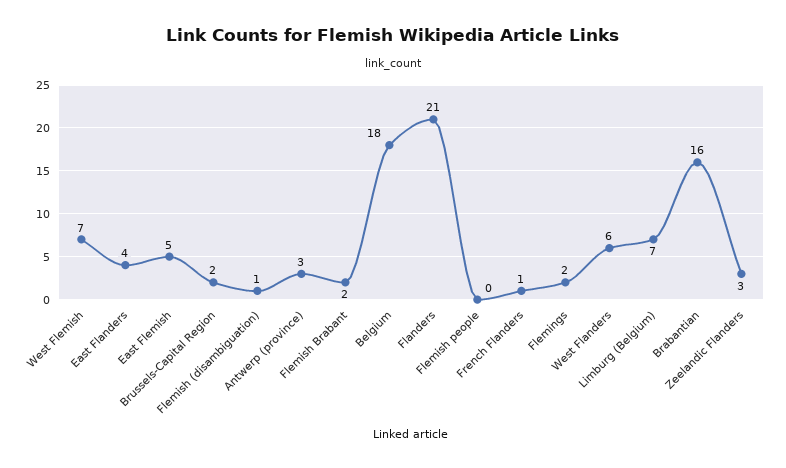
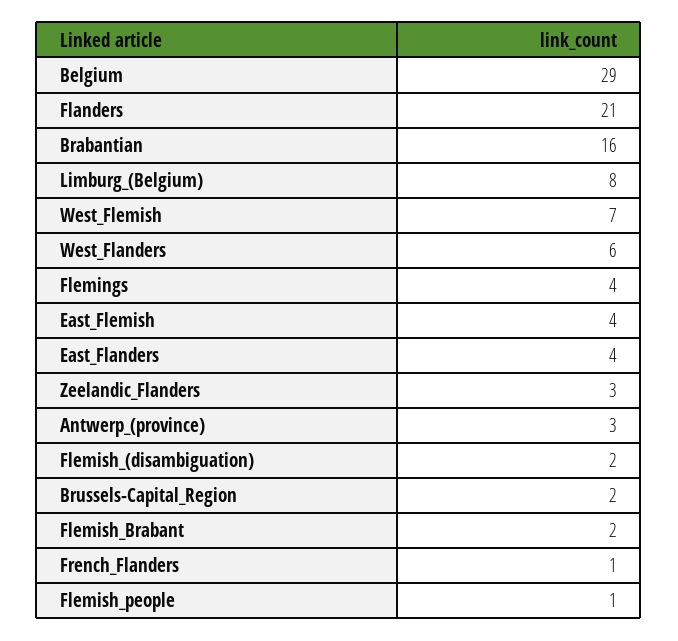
East Flemish: 5 -> 4
Flemish (disambiguation): 1 -> 2
Belgium: 18 -> 29
Flemish people: 0 -> 1
Flemings: 2 -> 4
Limburg (Belgium): 7 -> 8

